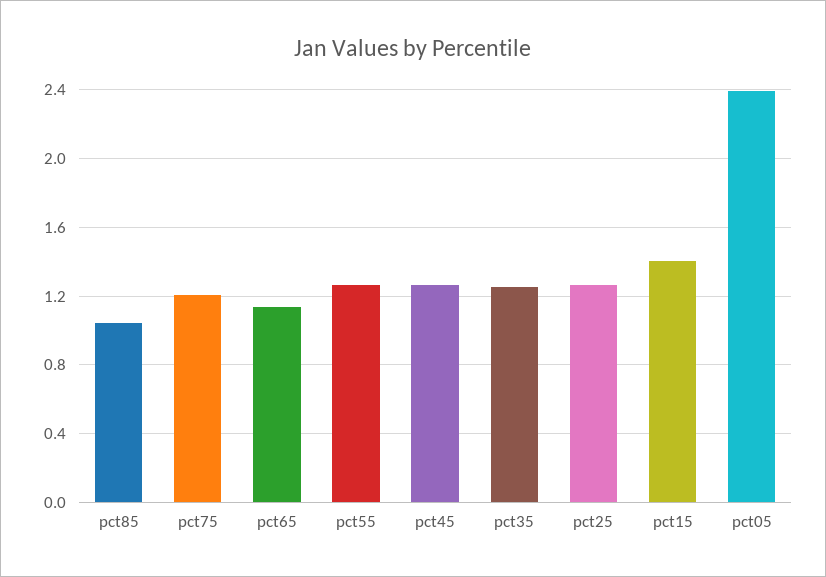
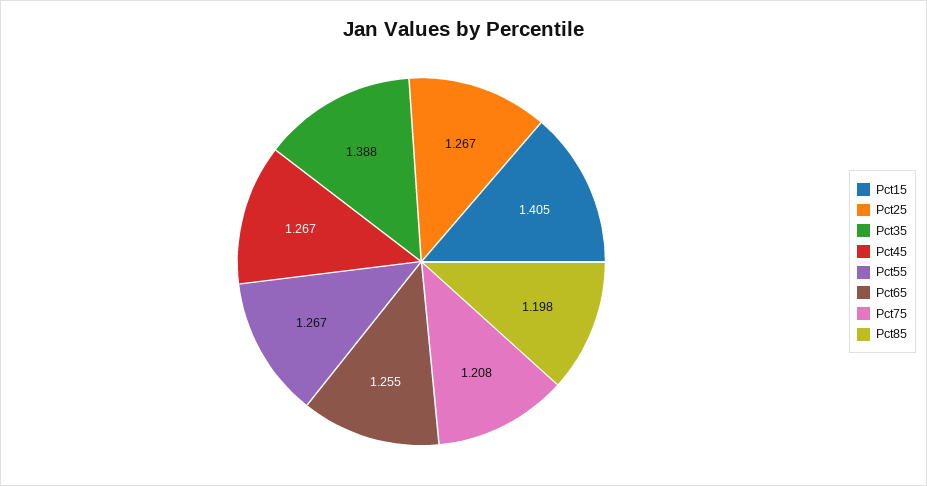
pct85: 1.05 -> 1.198
pct65: 1.15 -> 1.255
pct35: 1.25 -> 1.388
pct05: 2.4 -> none

